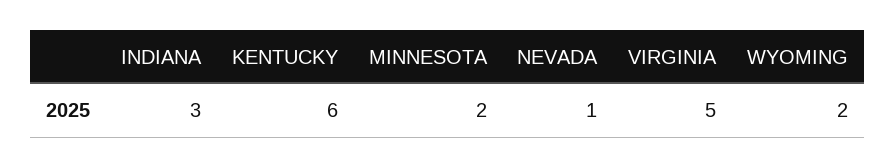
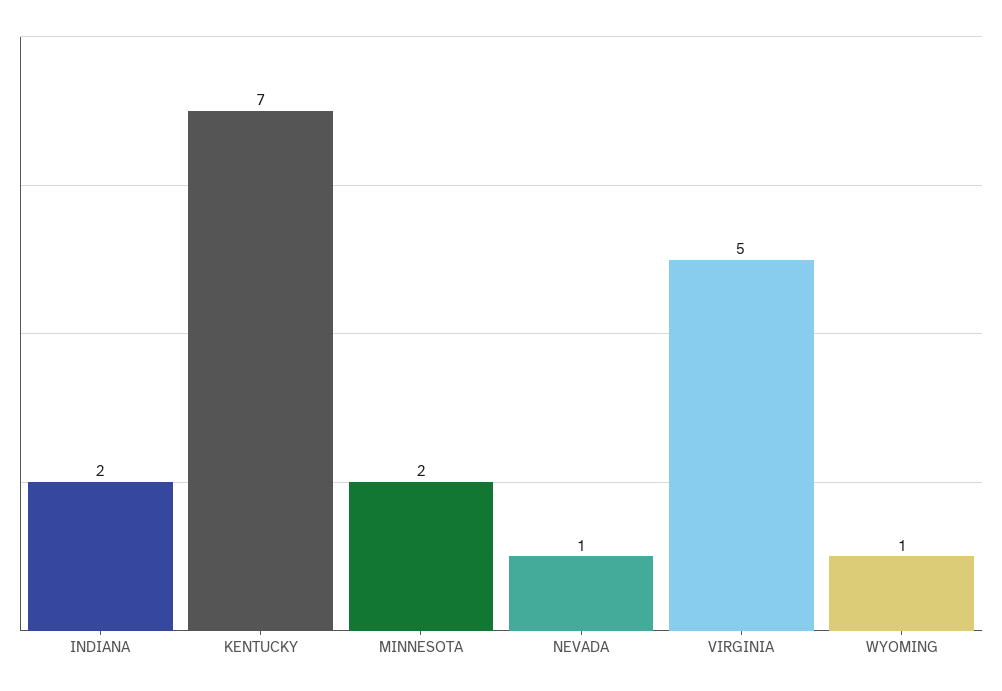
INDIANA: 3 -> 2
KENTUCKY: 6 -> 7
WYOMING: 2 -> 1

